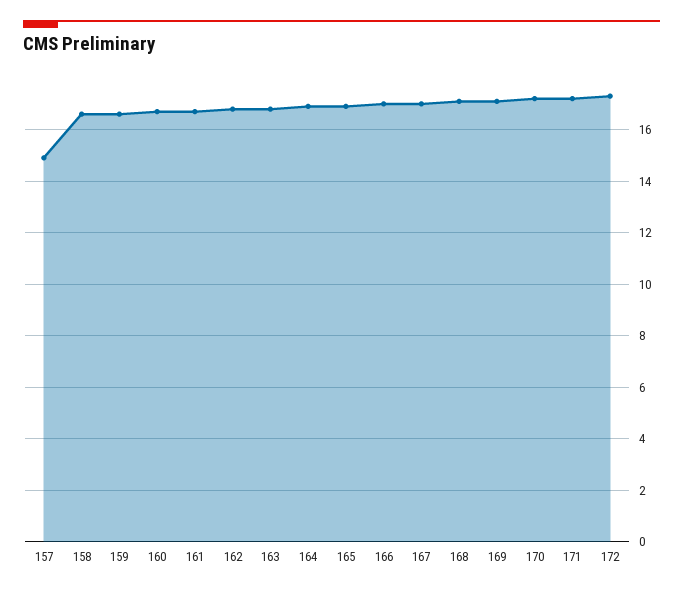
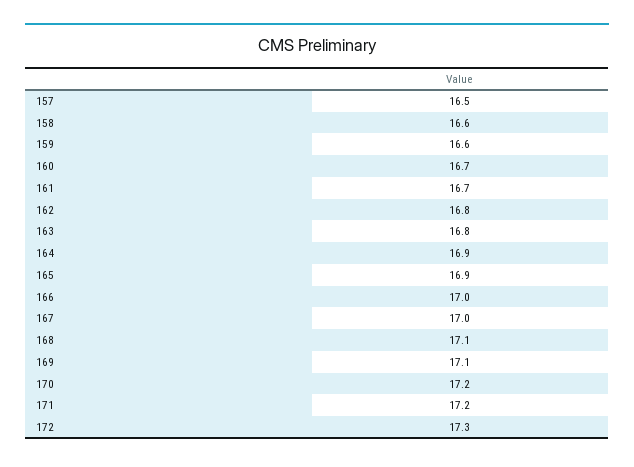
157: 15 -> 16.5

